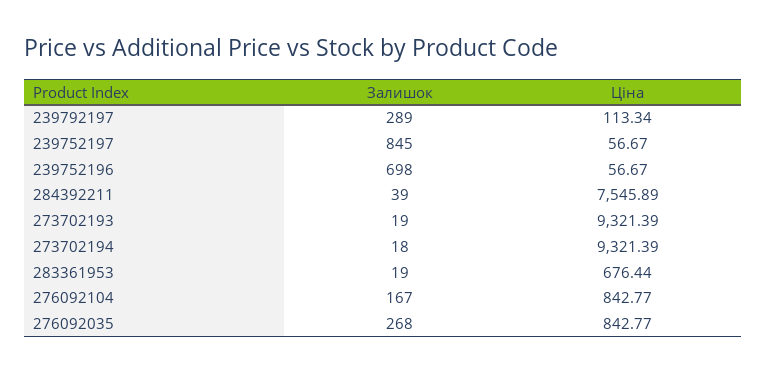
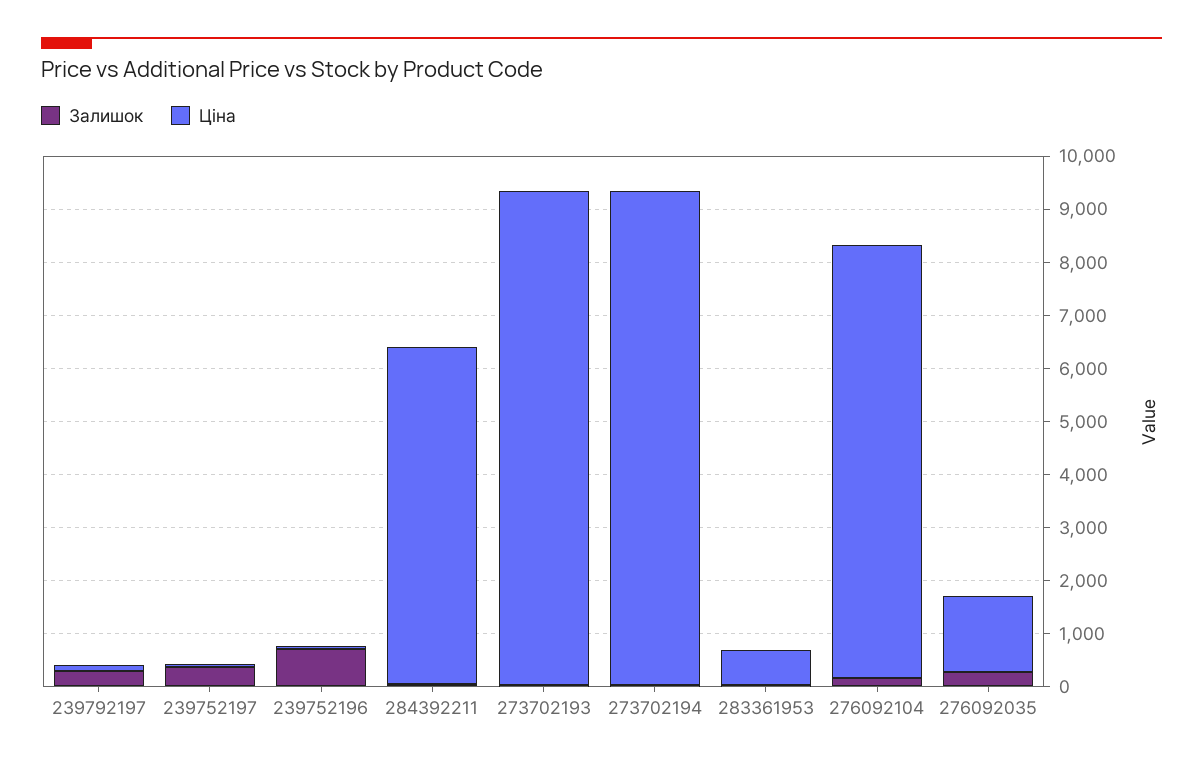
Залишок, 239752197: 845 -> 400
Ціна, 284392211: 7545.89 -> 6400
Ціна, 276092104: 842.77 -> 8200
Ціна, 276092035: 842.77 -> 1400

